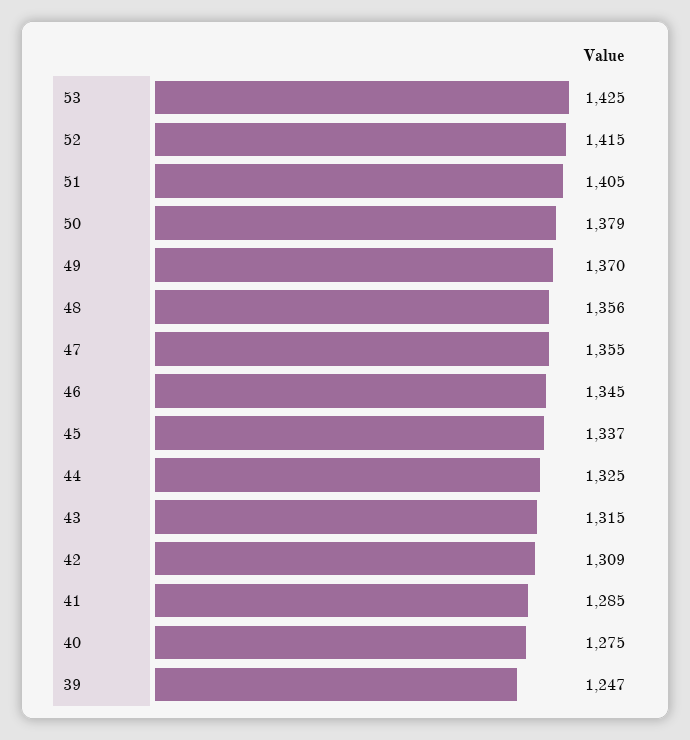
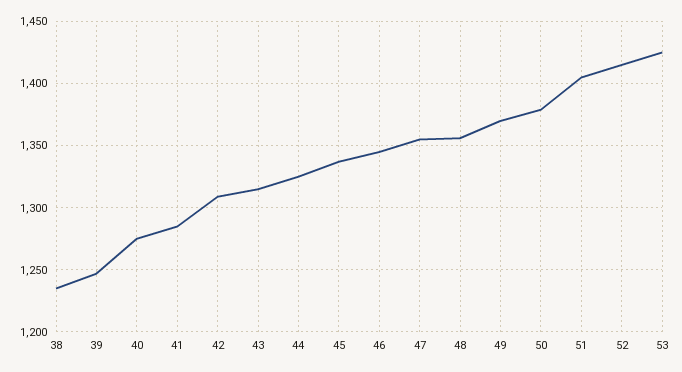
38: none -> 1235

